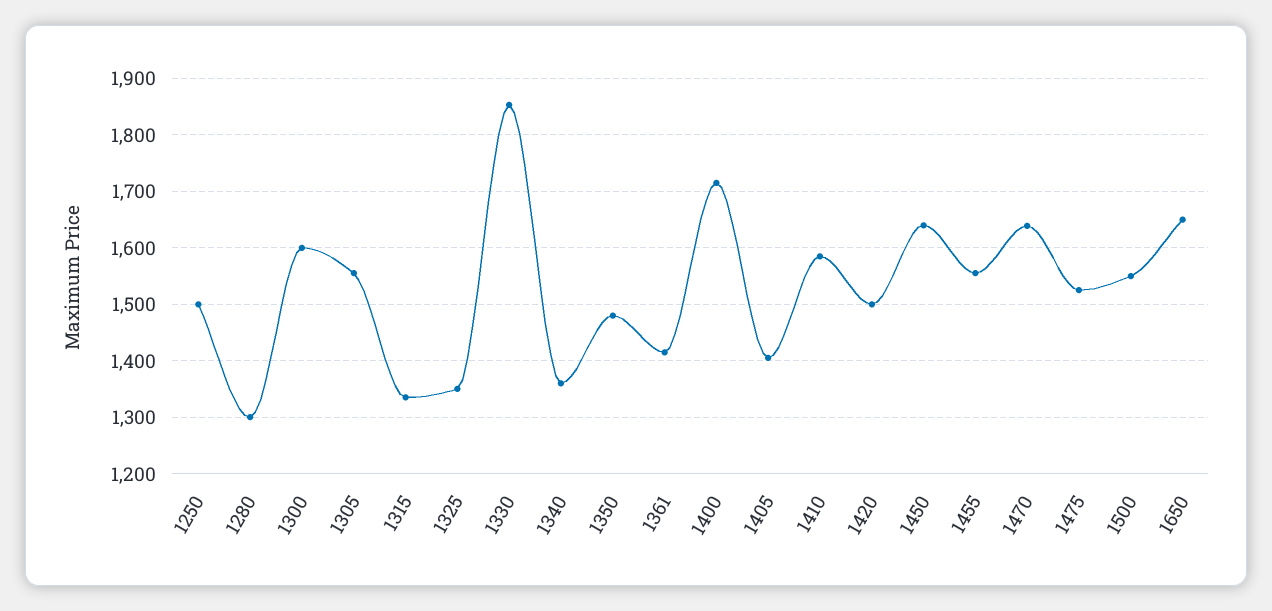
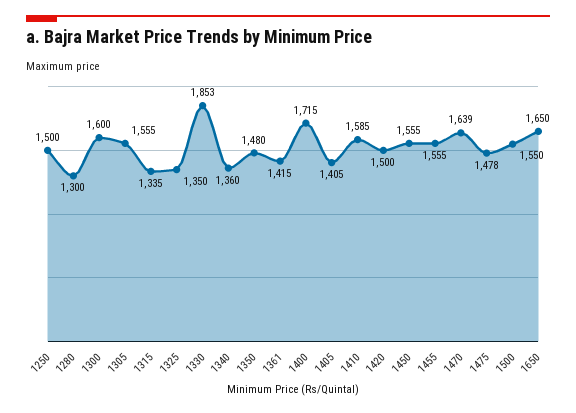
1450: 1640 -> 1555
1475: 1520 -> 1478

